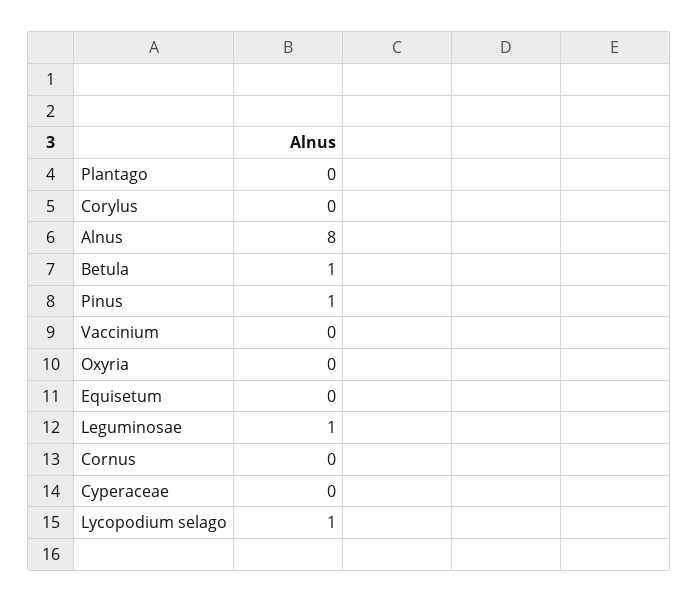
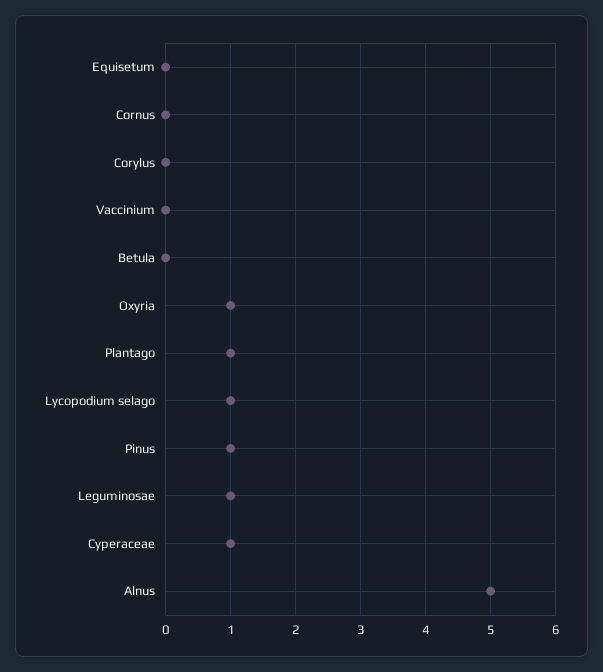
Plantago: 0 -> 1
Alnus: 8 -> 5
Betula: 1 -> 0
Oxyria: 0 -> 1
Cyperaceae: 0 -> 1

